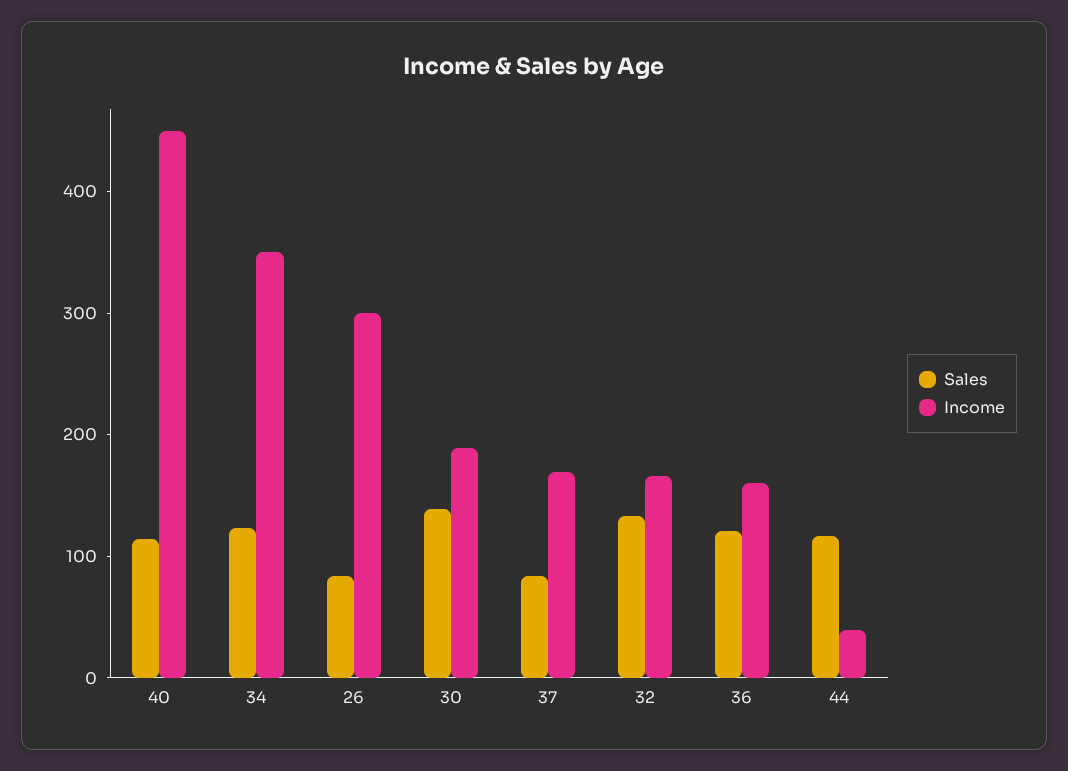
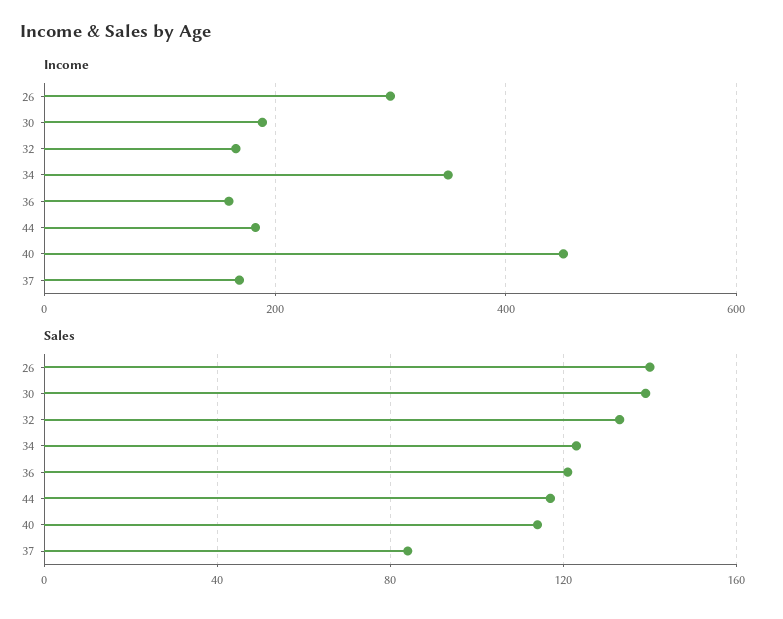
Sales, 26: 80 -> 140
Income, 44: 40 -> 180

